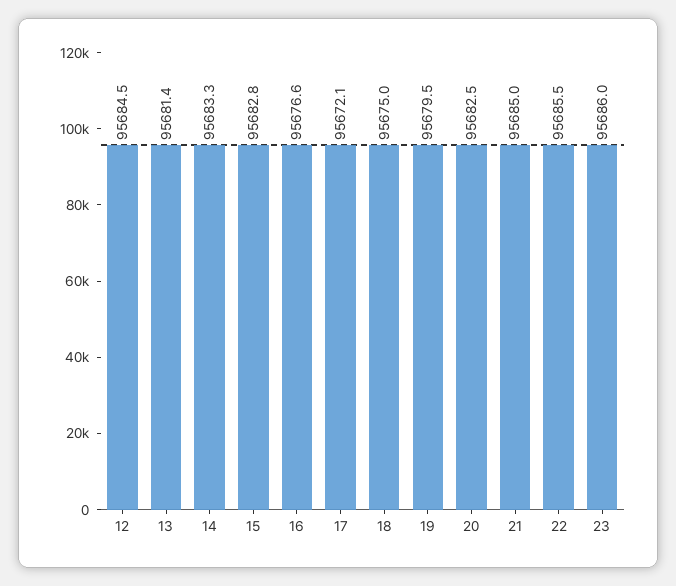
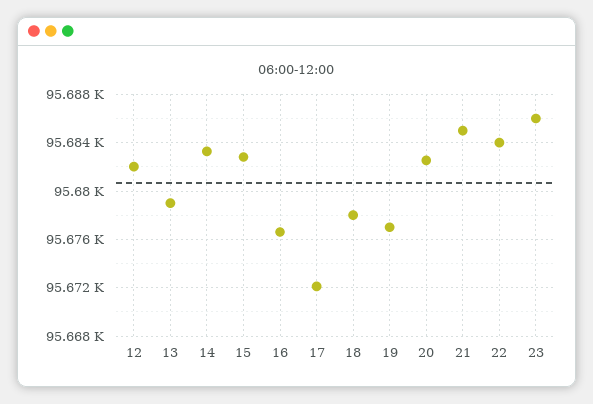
12: 95684.5 -> 95682
13: 95681.4 -> 95679
18: 95675 -> 95678
19: 95679.5 -> 95677
22: 95685.5 -> 95684

